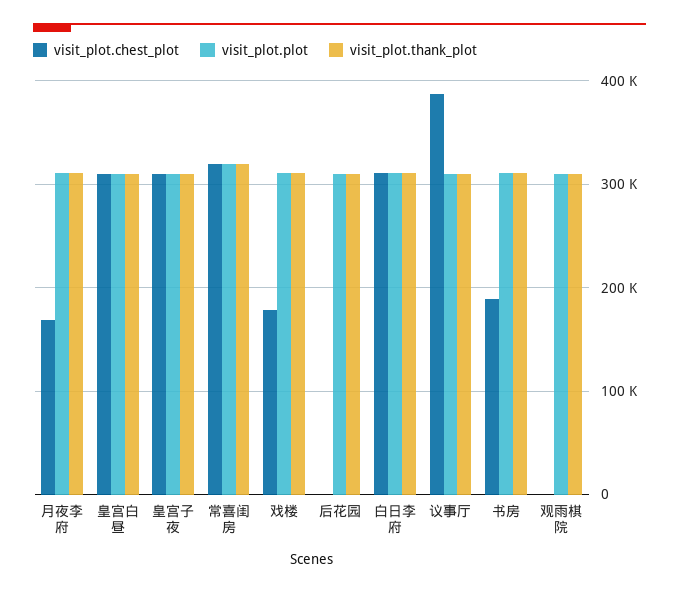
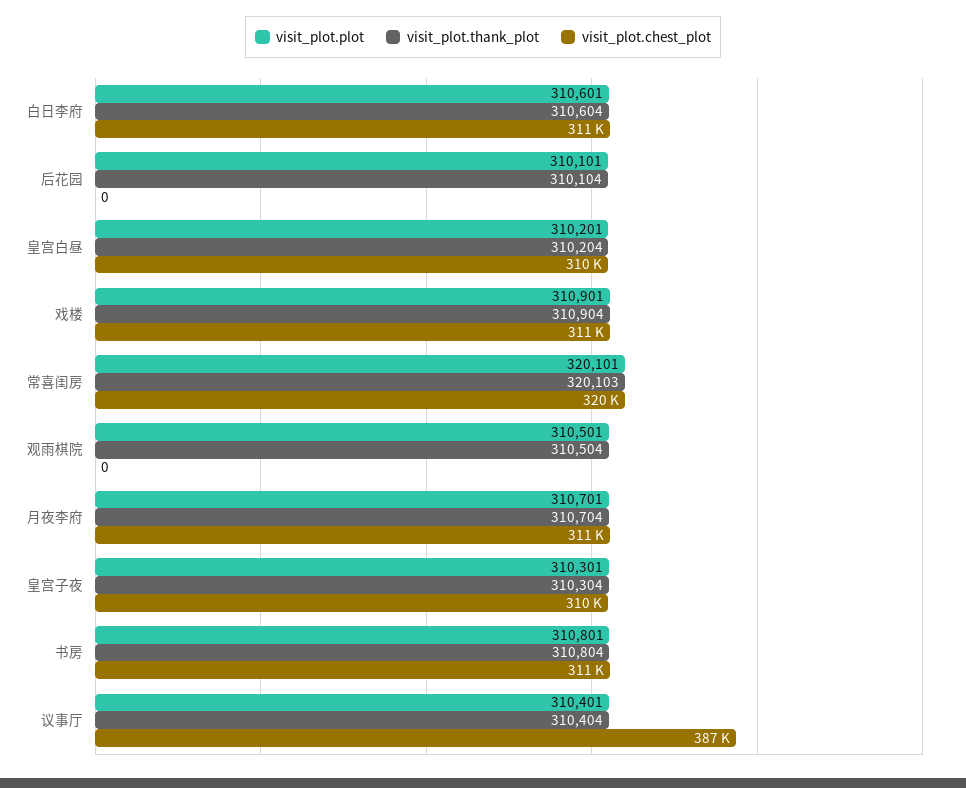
visit_plot.chest_plot, 月夜李府: 170000 -> 311000
visit_plot.chest_plot, 戏楼: 180000 -> 311000
visit_plot.chest_plot, 书房: 190000 -> 311000

